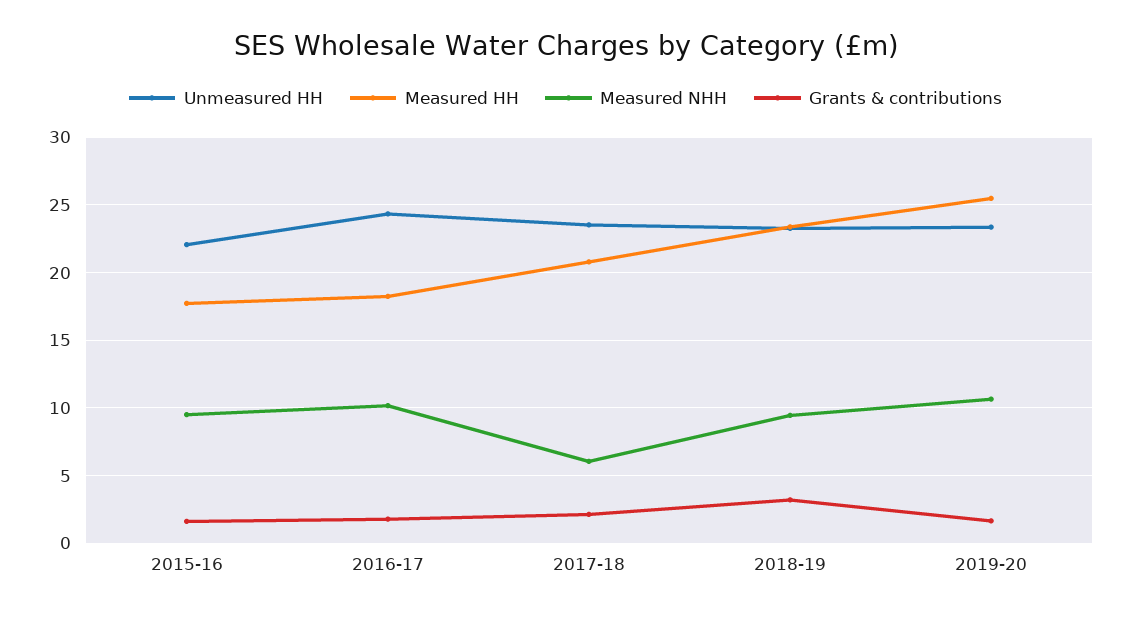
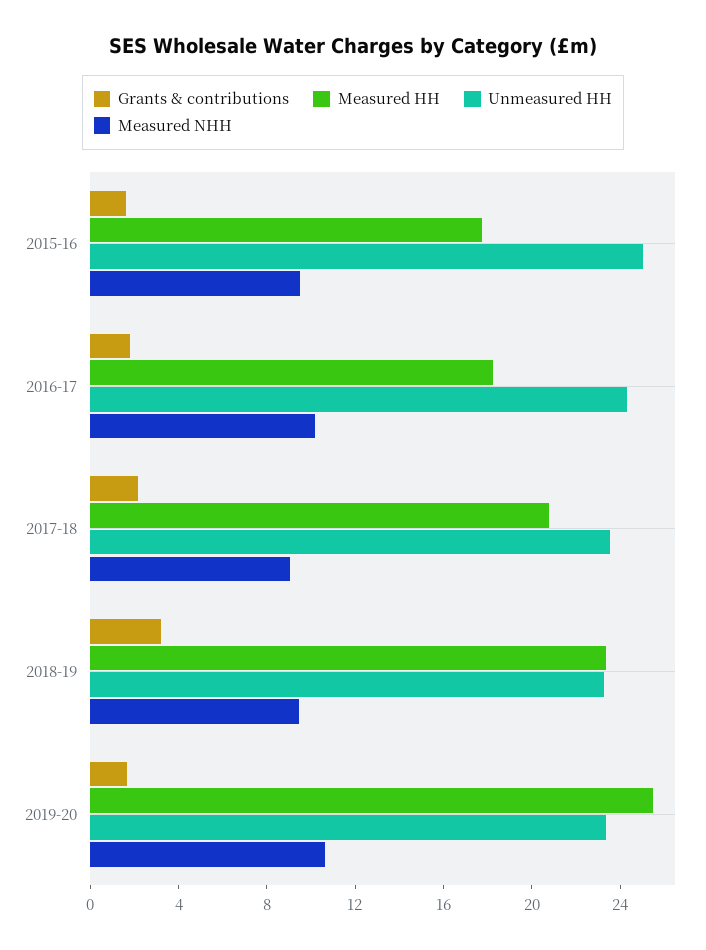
Unmeasured HH, 2015-16: 22 -> 25
Measured NHH, 2017-18: 6 -> 9

